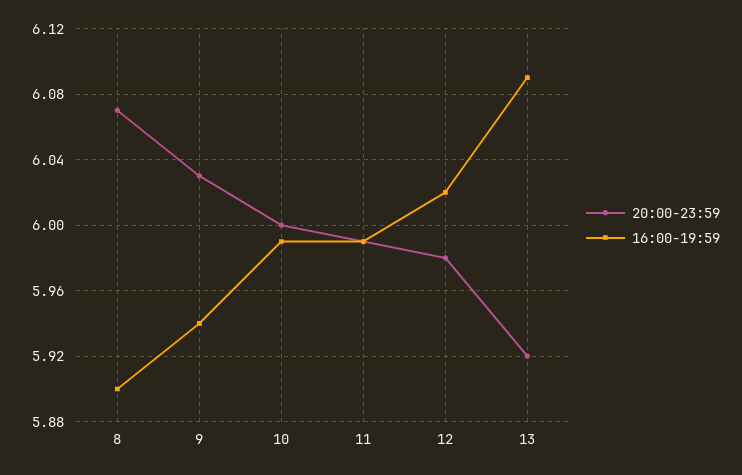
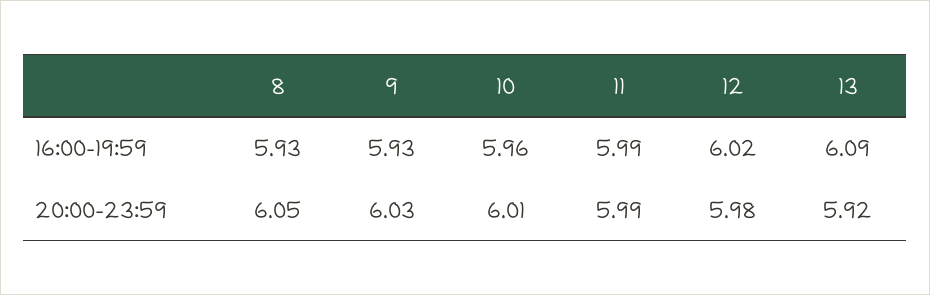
20:00-23:59, 8: 6.07 -> 6.05
16:00-19:59, 8: 5.9 -> 5.93
16:00-19:59, 9: 5.94 -> 5.93
20:00-23:59, 10: 6 -> 6.01
16:00-19:59, 10: 5.99 -> 5.96

